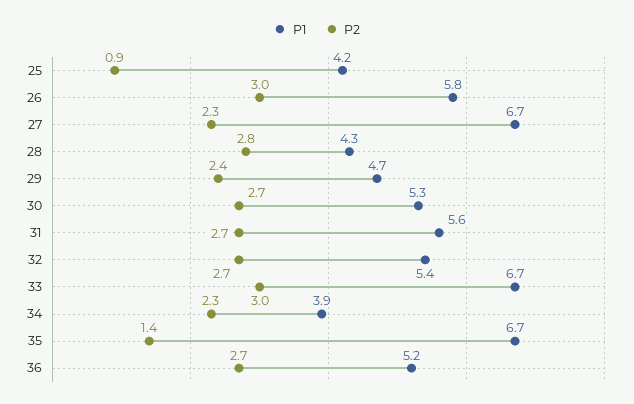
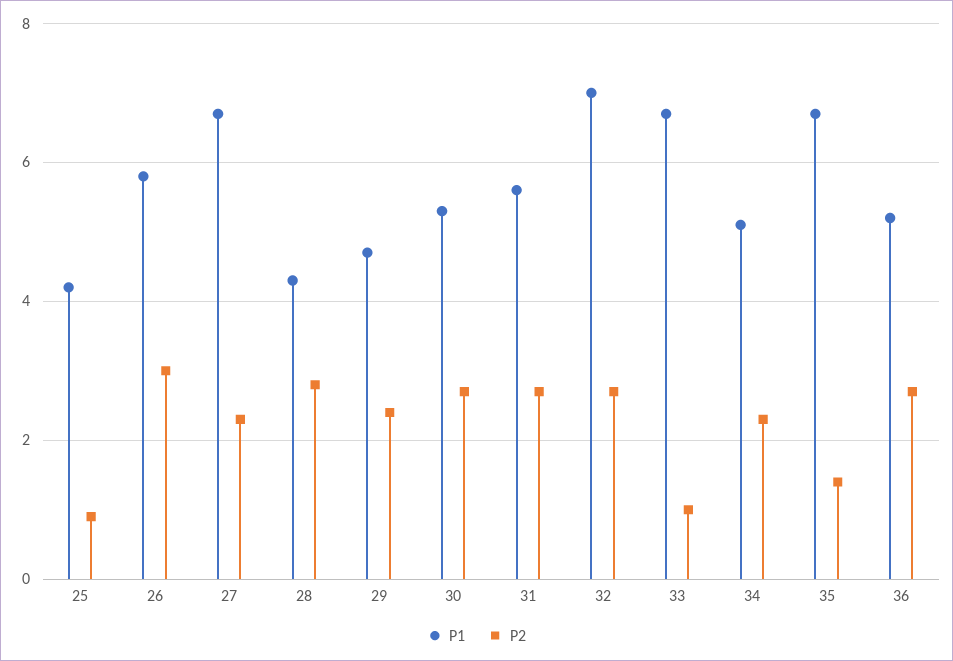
P1, 32: 5.4 -> 7
P2, 33: 3 -> 1
P1, 34: 3.9 -> 5

